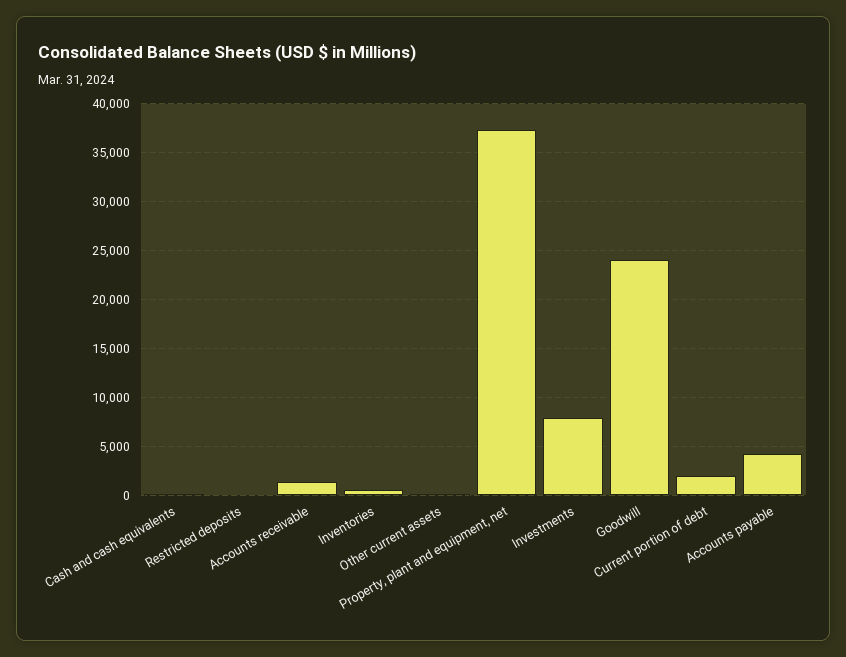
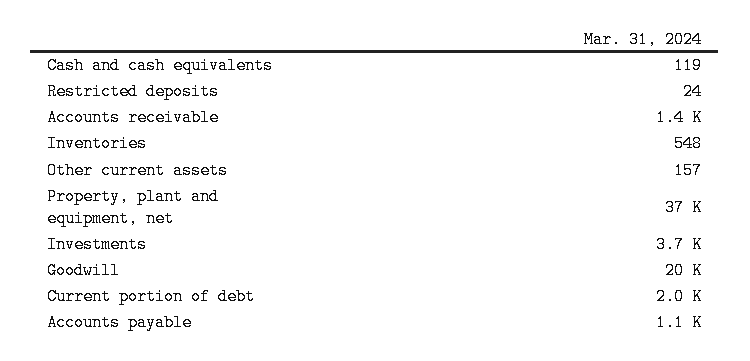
Investments: 8000 -> 3700
Goodwill: 24000 -> 20000
Accounts payable: 4000 -> 1100

